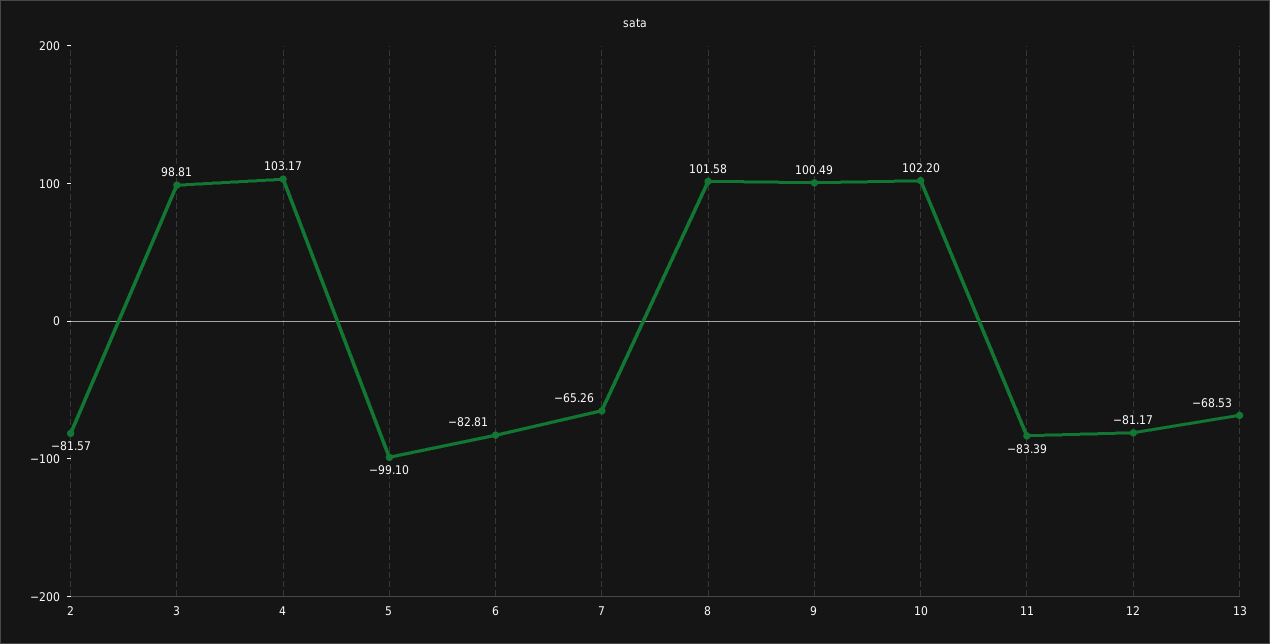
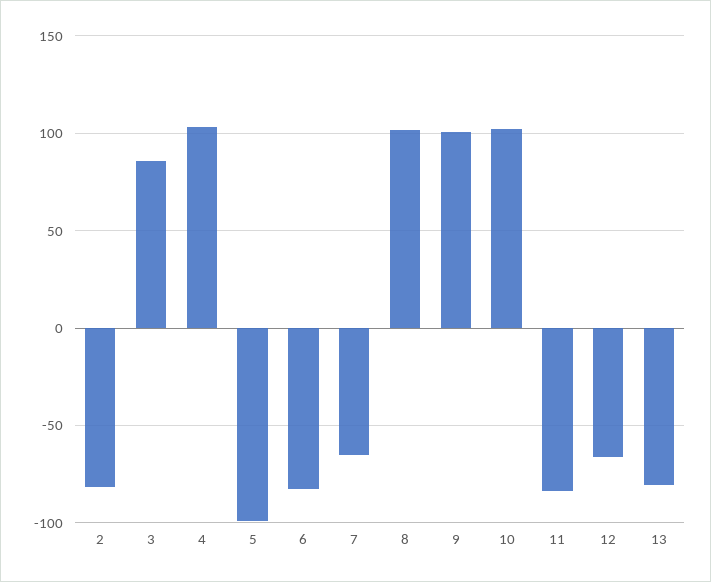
3: 98.81 -> 85
12: -81.17 -> -65
13: -68.53 -> -80

